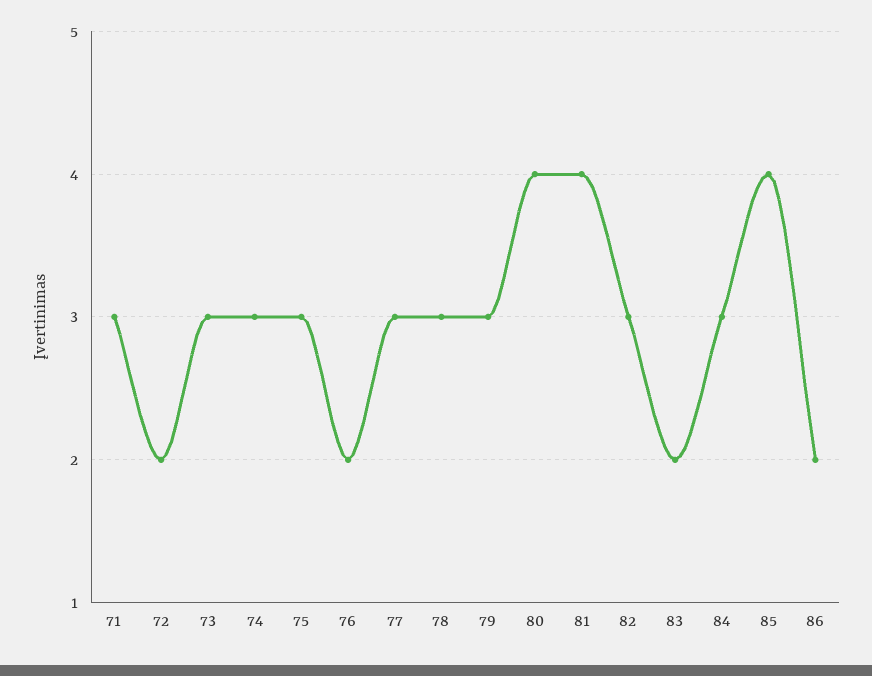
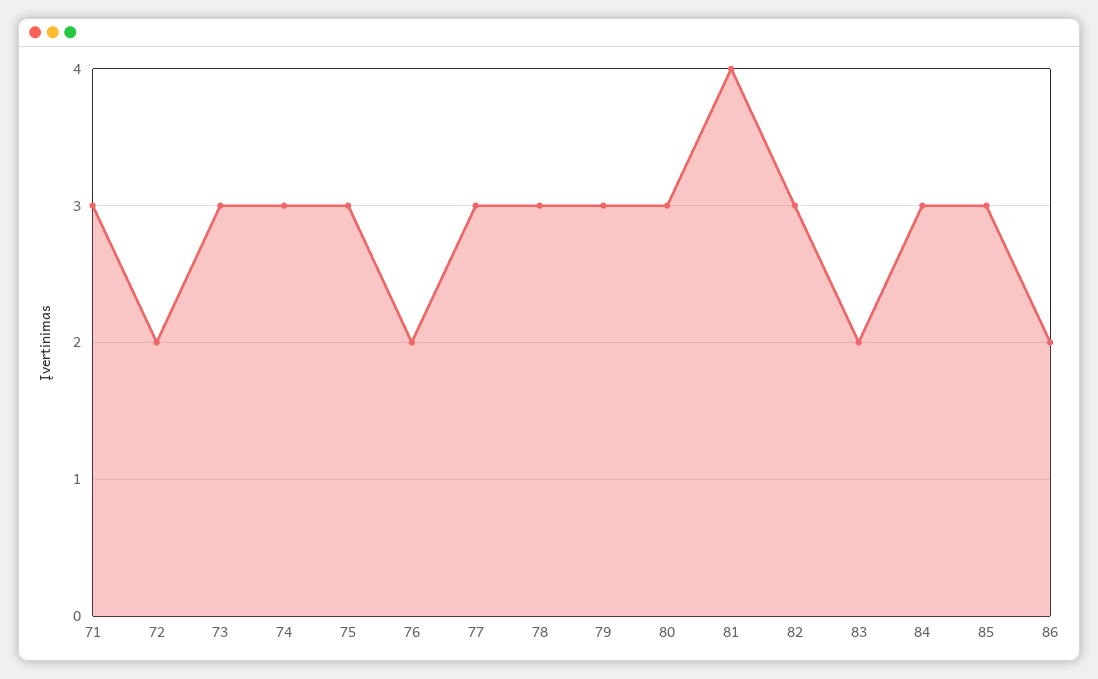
80: 4 -> 3
85: 4 -> 3

